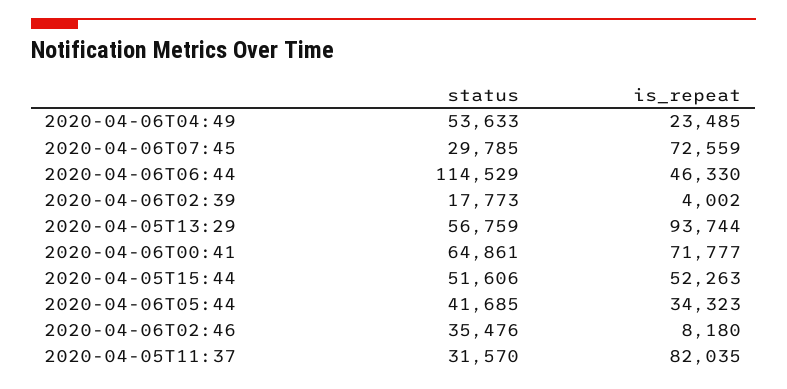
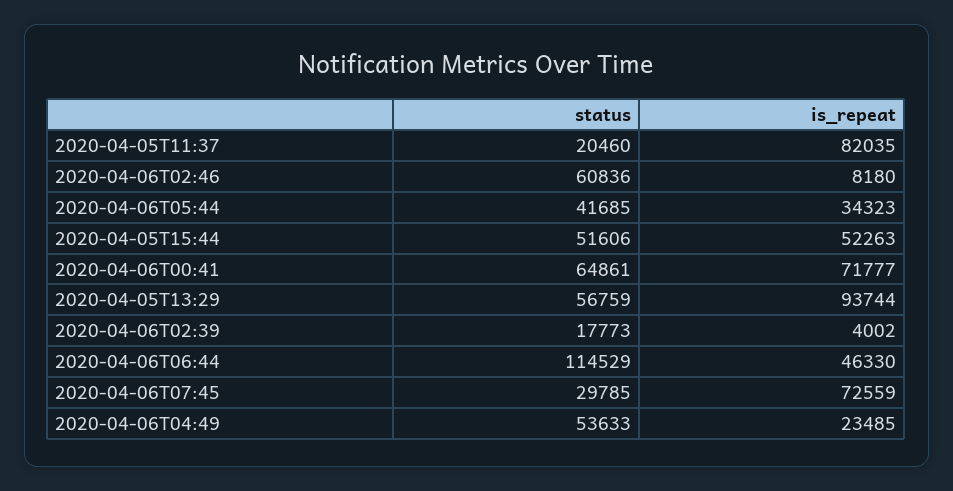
status, 2020-04-06T02:46: 35476 -> 60836
status, 2020-04-05T11:37: 31570 -> 20460

